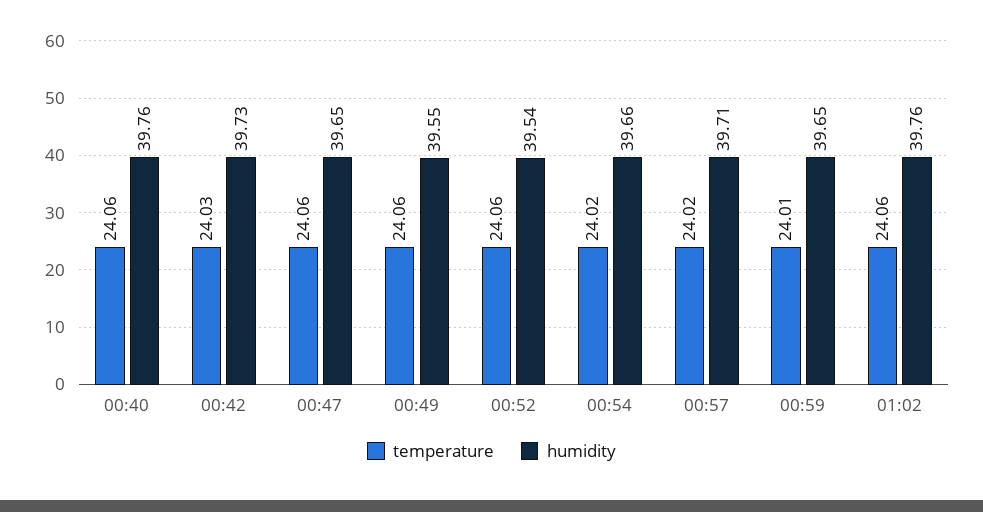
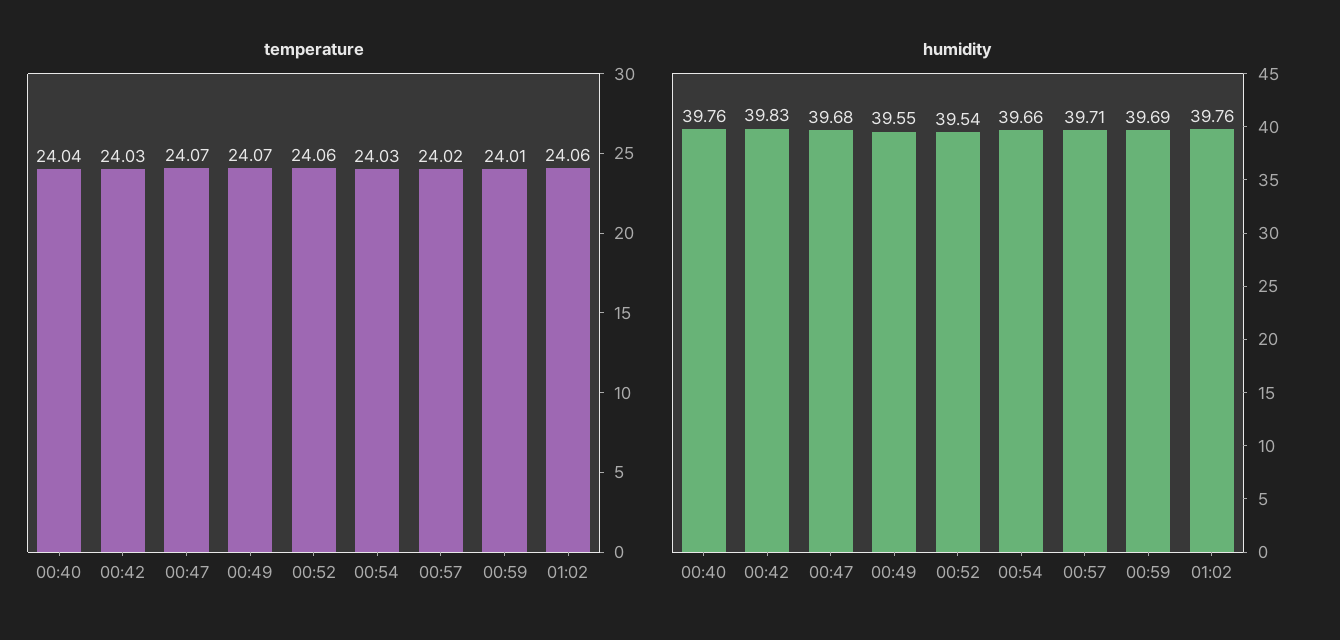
temperature, 00:40: 24.06 -> 24.04
humidity, 00:42: 39.73 -> 39.83
temperature, 00:47: 24.06 -> 24.07
humidity, 00:47: 39.65 -> 39.68
temperature, 00:49: 24.06 -> 24.07
temperature, 00:54: 24.02 -> 24.03
humidity, 00:59: 39.65 -> 39.69

